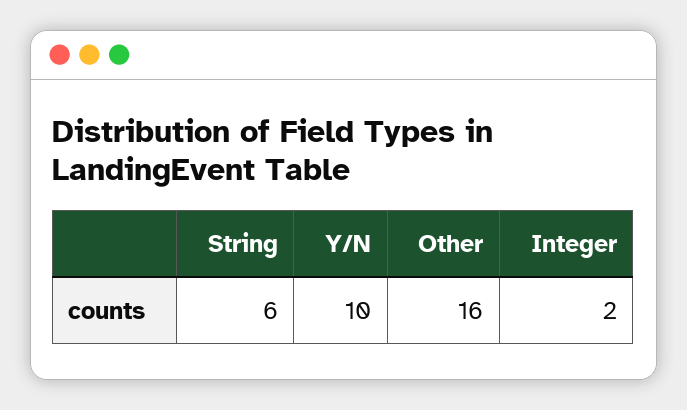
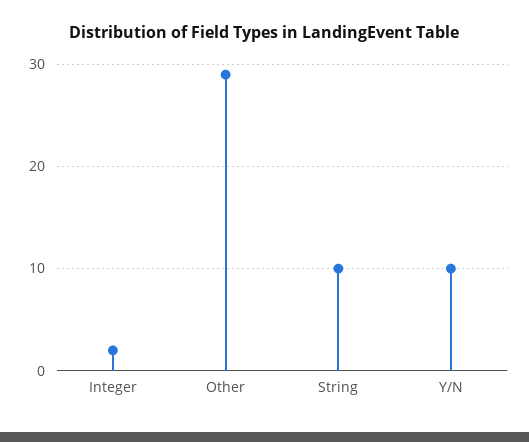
String: 6 -> 10
Other: 16 -> 29

